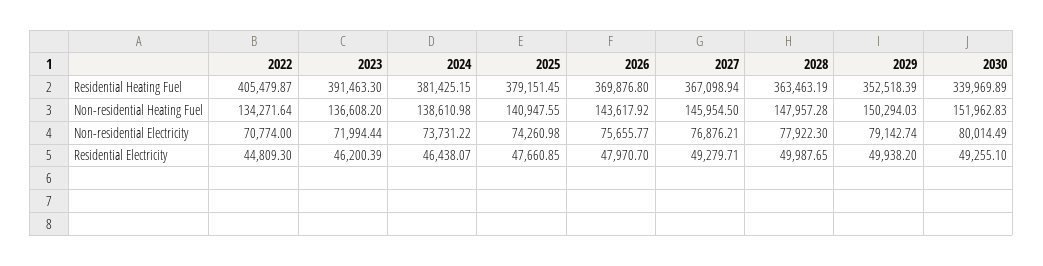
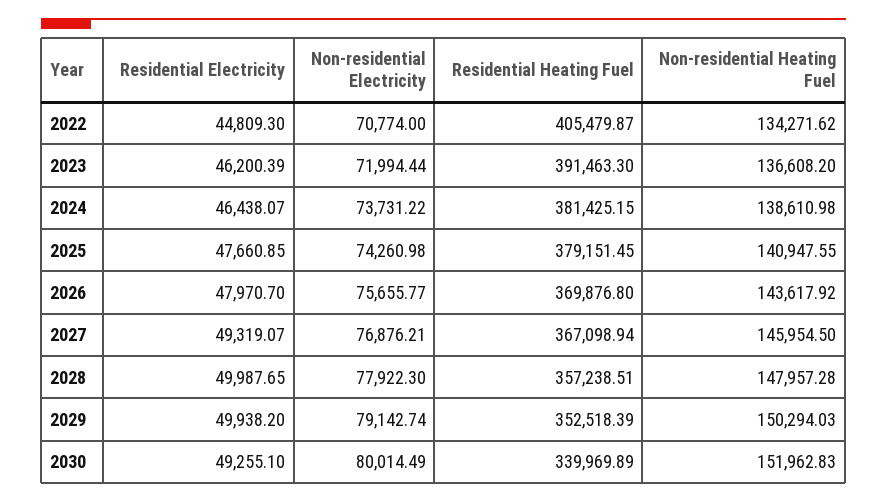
2028, Residential Heating Fuel: 363463.19 -> 357238.51
2022, Non-residential Heating Fuel: 134271.64 -> 134271.62
2027, Residential Electricity: 49279.71 -> 49319.07

